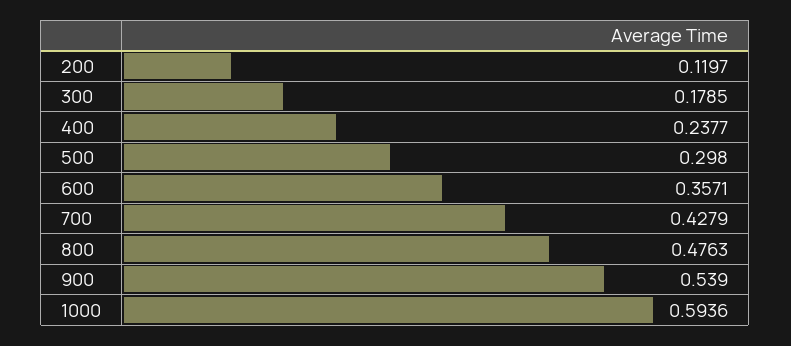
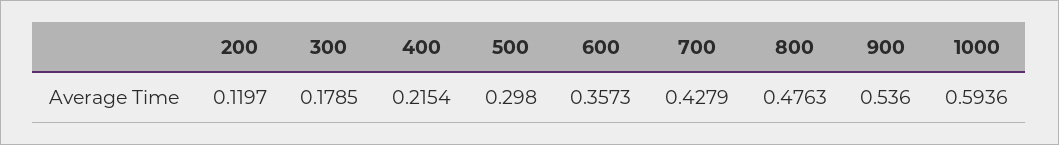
400: 0.2377 -> 0.2154
600: 0.3571 -> 0.3573
900: 0.539 -> 0.536

